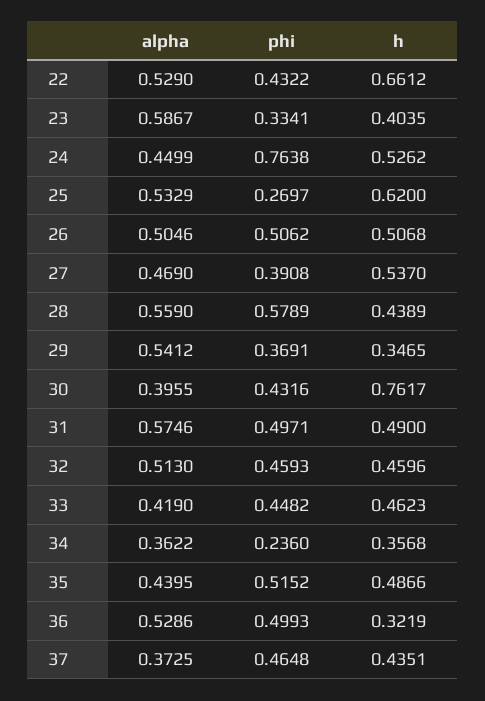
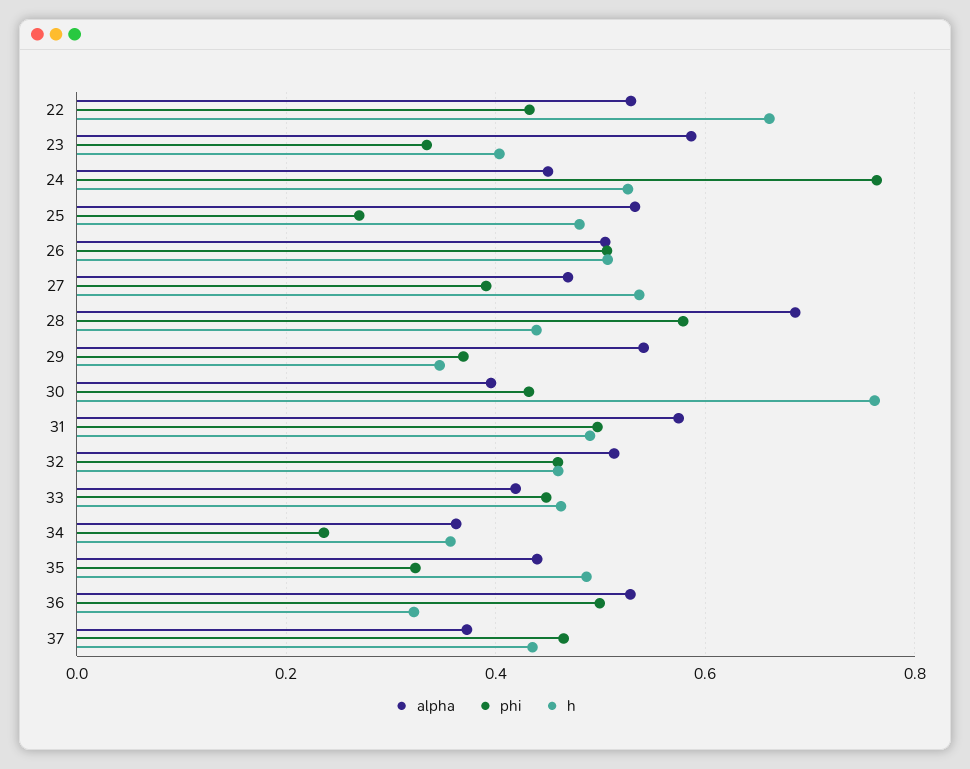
h, 25: 0.62 -> 0.48
alpha, 28: 0.559 -> 0.68
phi, 35: 0.5152 -> 0.32

